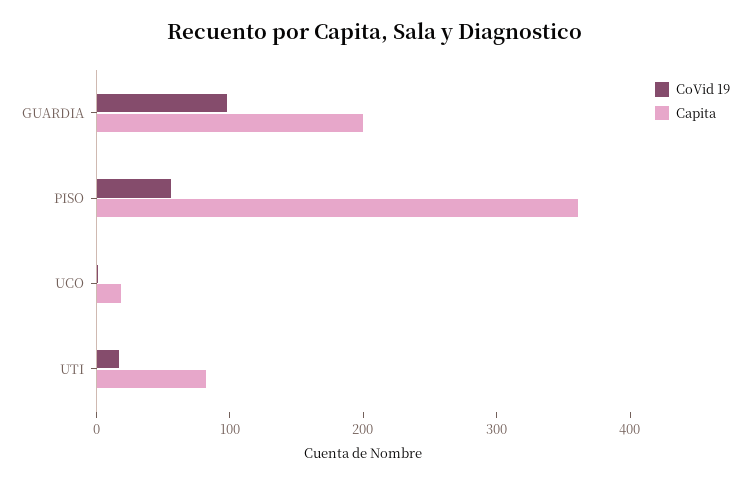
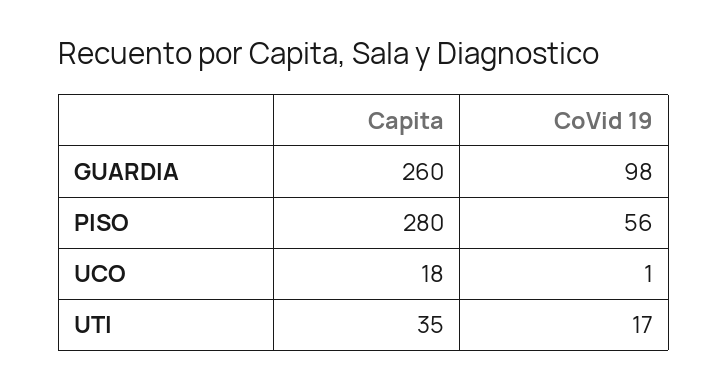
Capita, GUARDIA: 200 -> 260
Capita, PISO: 360 -> 280
Capita, UTI: 80 -> 35

